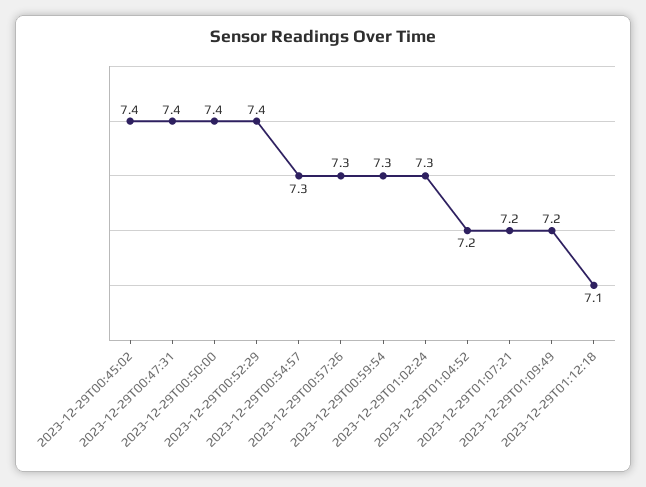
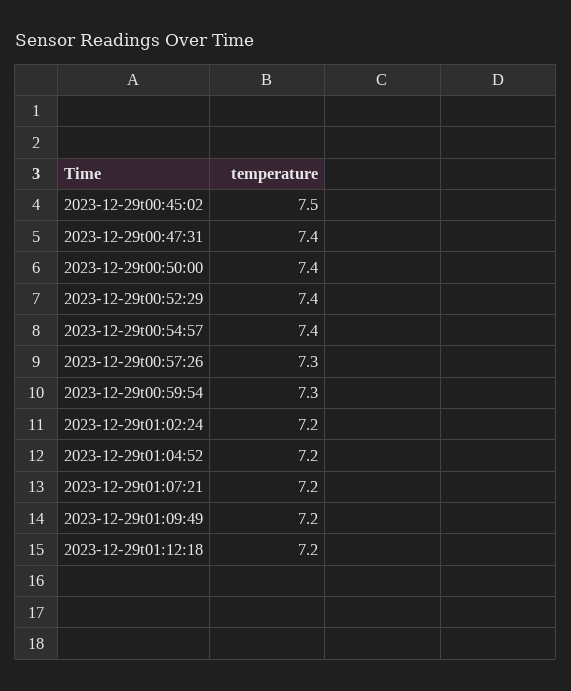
2023-12-29T00:45:02: 7.4 -> 7.5
2023-12-29T00:54:57: 7.3 -> 7.4
2023-12-29T01:02:24: 7.3 -> 7.2
2023-12-29T01:12:18: 7.1 -> 7.2

